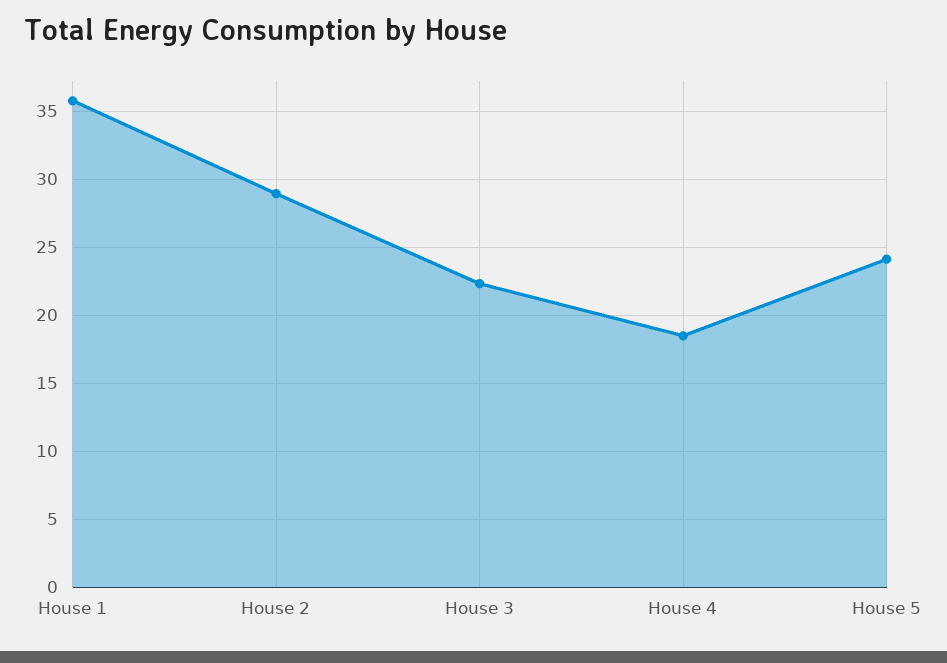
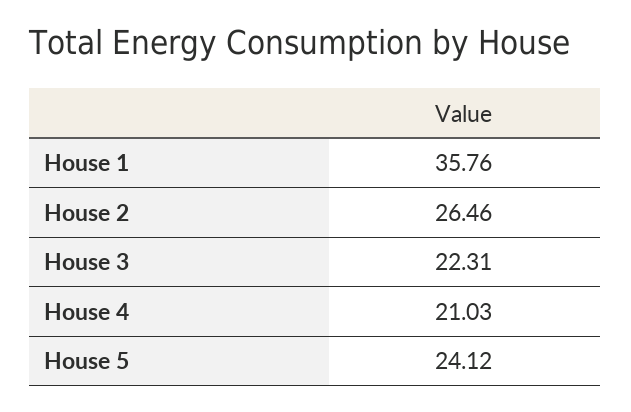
House 2: 29 -> 26.46
House 4: 18.5 -> 21.03

